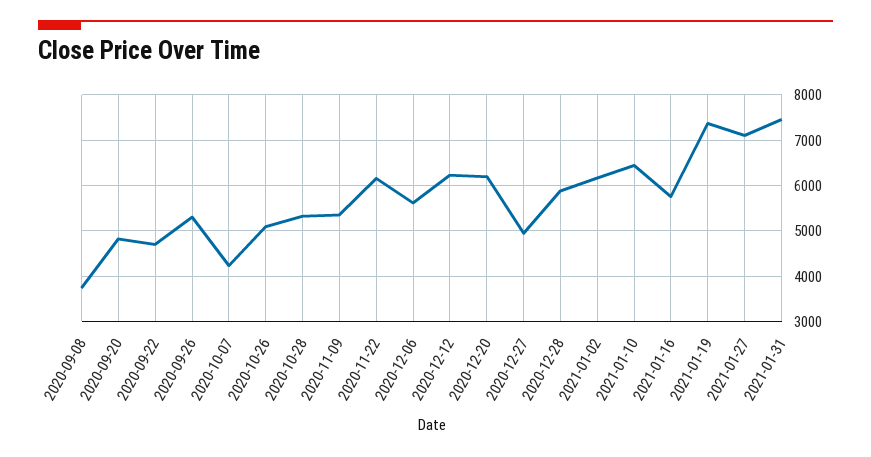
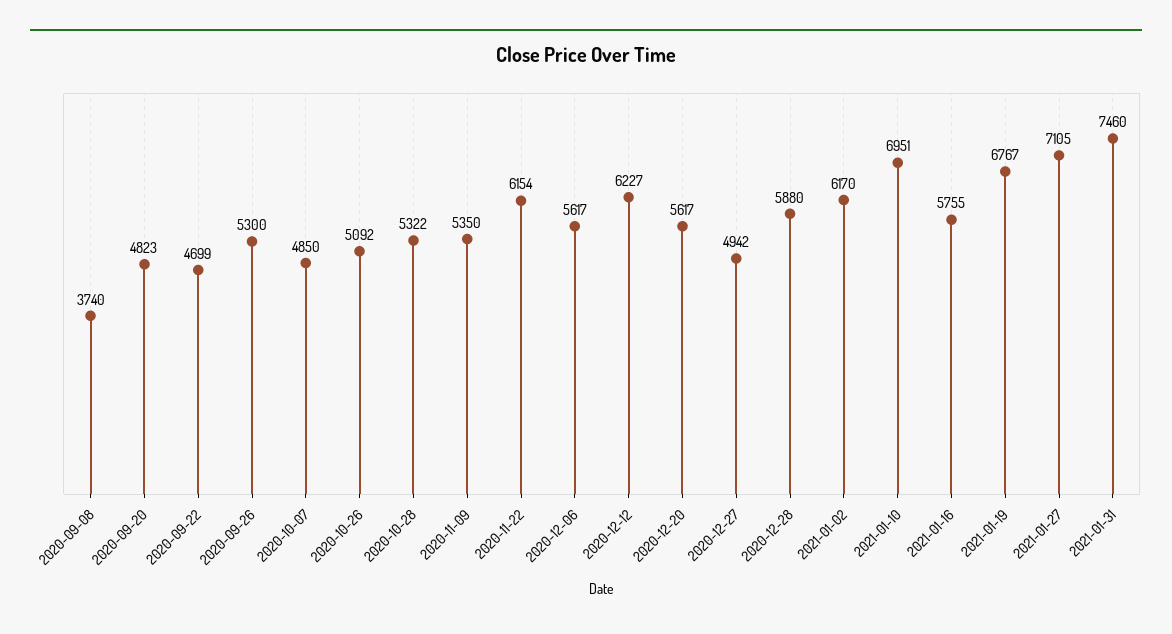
2020-10-07: 4200 -> 4850
2020-12-20: 6200 -> 5617
2021-01-10: 6400 -> 6951
2021-01-19: 7400 -> 6767

